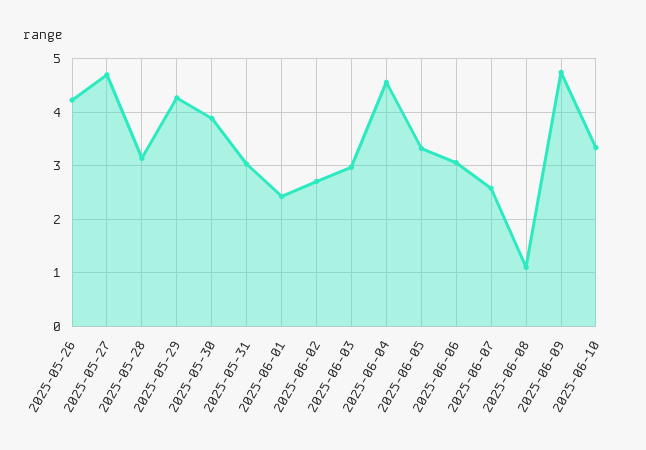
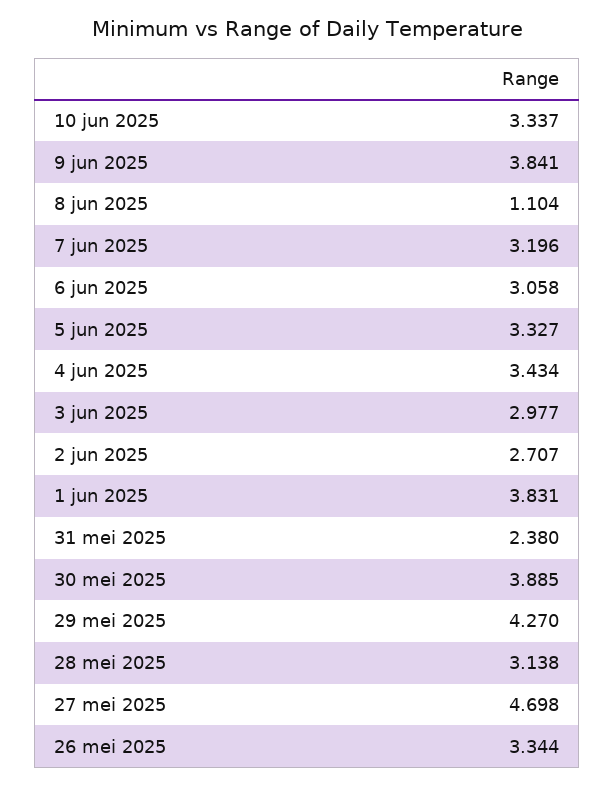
2025-05-26: 4.2 -> 3.344
2025-05-31: 3 -> 2.38
2025-06-01: 2.4 -> 3.831
2025-06-04: 4.6 -> 3.434
2025-06-07: 2.6 -> 3.196
2025-06-09: 4.8 -> 3.841

